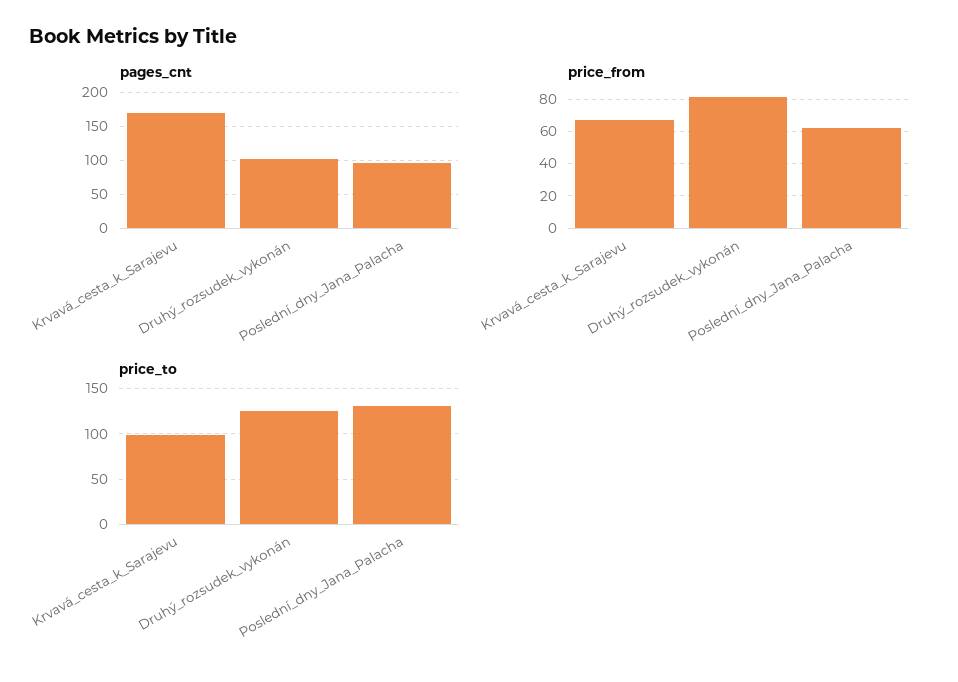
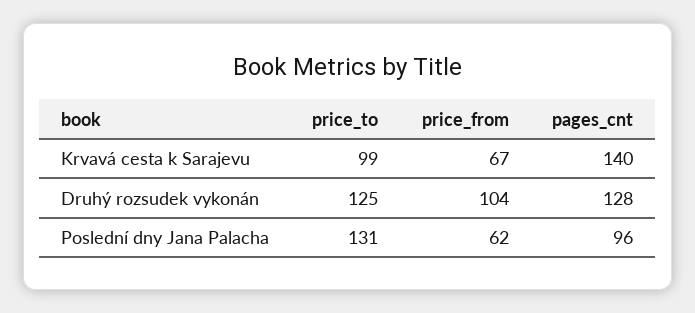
pages_cnt, Krvavá_cesta_k_Sarajevu: 170 -> 140
pages_cnt, Druhý_rozsudek_vykonán: 100 -> 128
price_from, Druhý_rozsudek_vykonán: 80 -> 104

